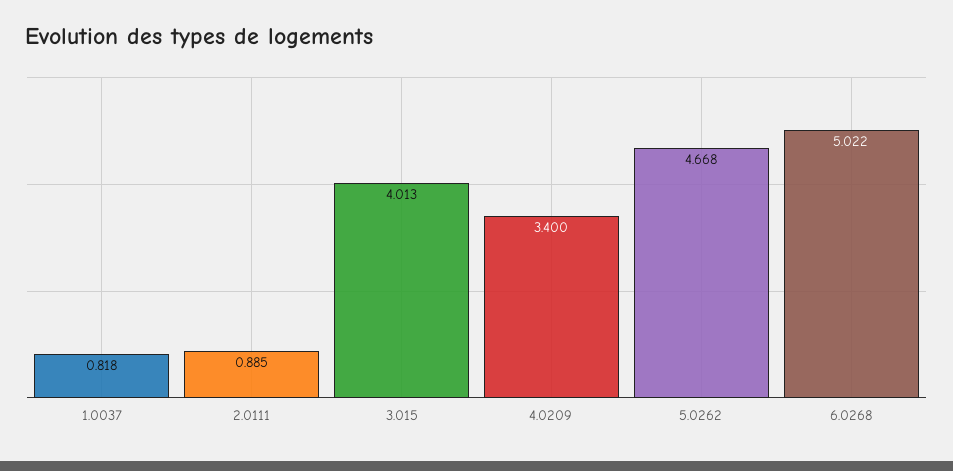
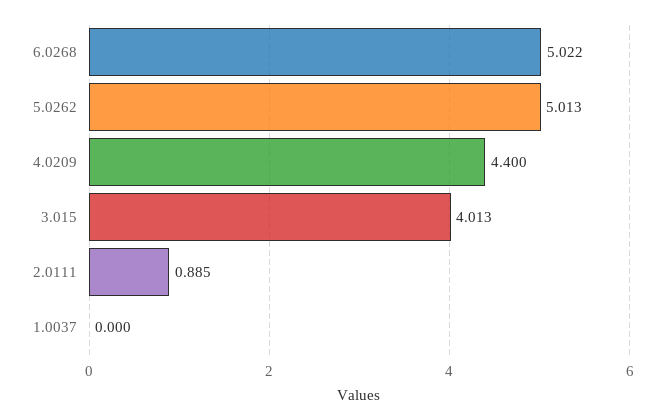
1.0037: 0.818 -> 0
4.0209: 3.4 -> 4.4
5.0262: 4.668 -> 5.013

